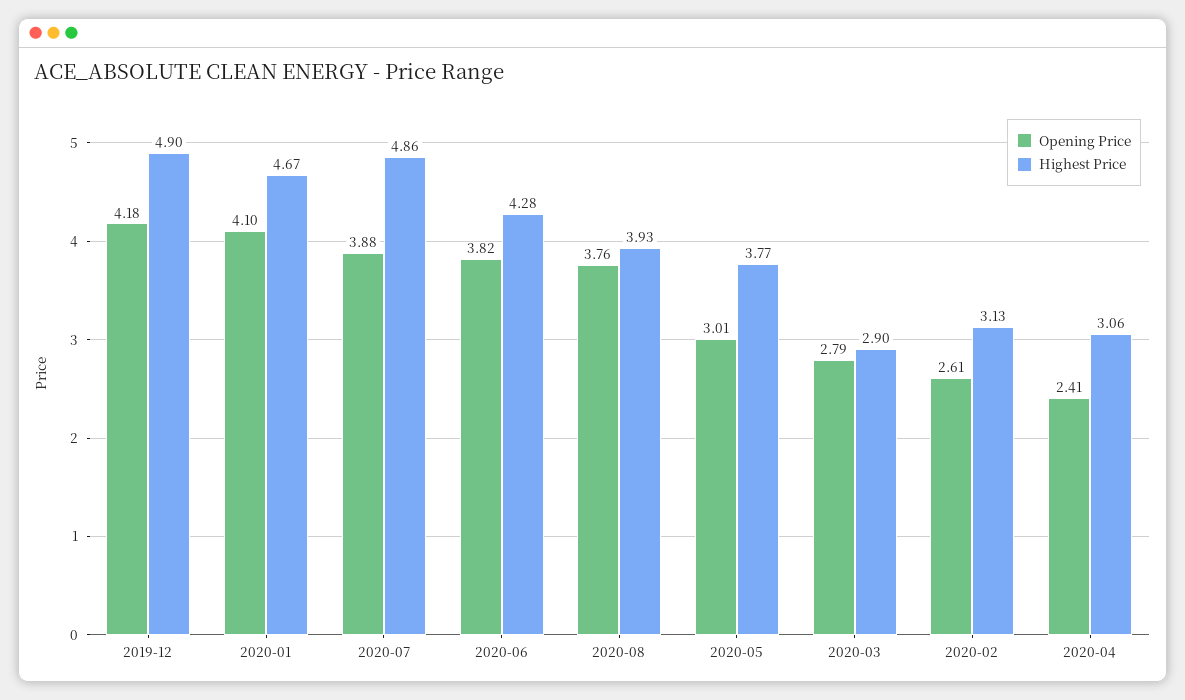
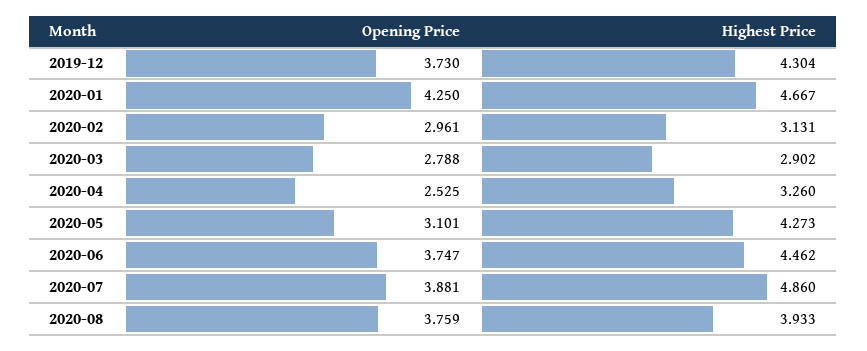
Opening Price, 2019-12: 4.18 -> 3.73
Highest Price, 2019-12: 4.9 -> 4.304
Opening Price, 2020-01: 4.1 -> 4.25
Opening Price, 2020-06: 3.82 -> 3.747
Highest Price, 2020-06: 4.28 -> 4.462
Opening Price, 2020-05: 3.01 -> 3.101
Highest Price, 2020-05: 3.77 -> 4.273
Opening Price, 2020-02: 2.61 -> 2.961
Opening Price, 2020-04: 2.41 -> 2.525
Highest Price, 2020-04: 3.06 -> 3.26

